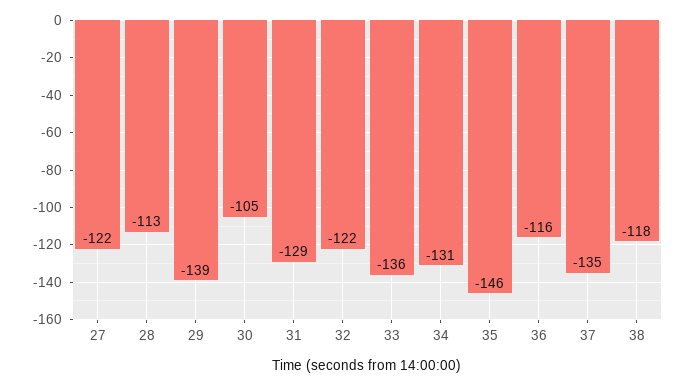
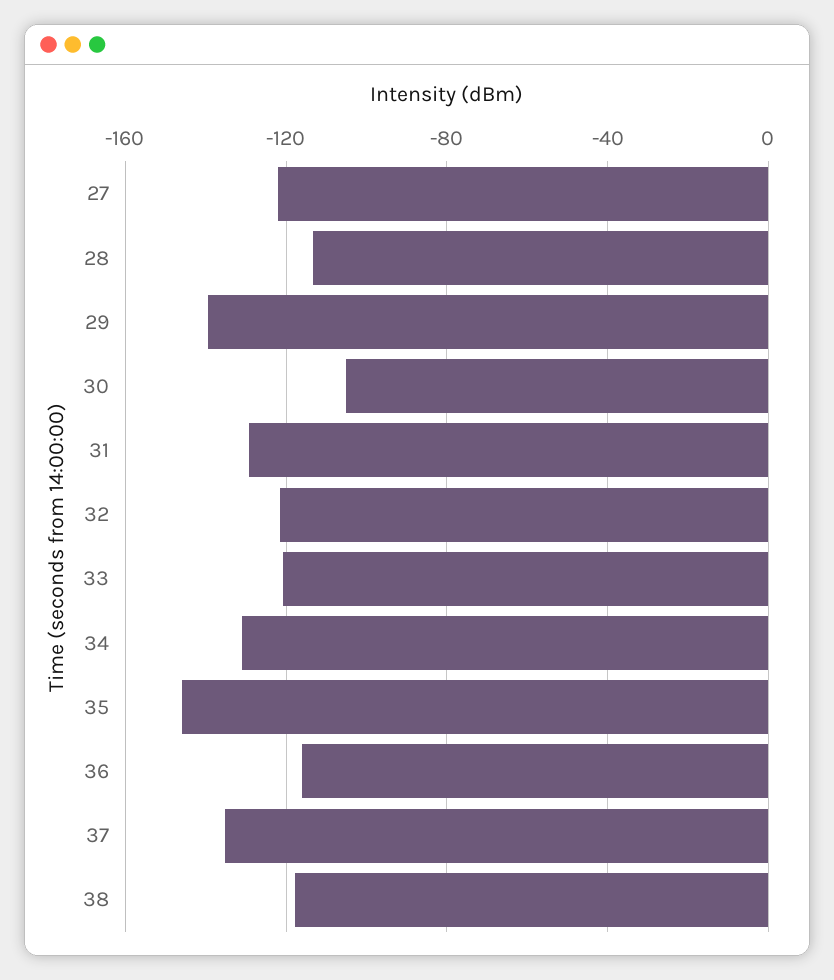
33: -136 -> -120

